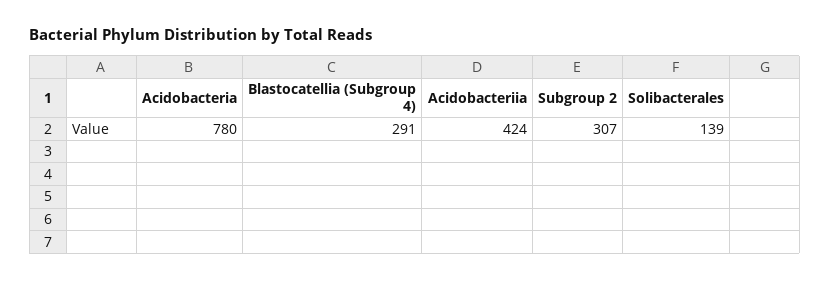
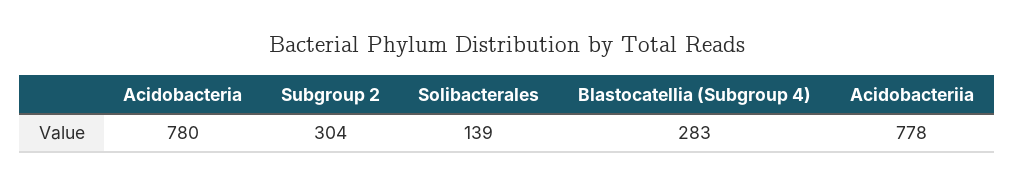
Blastocatellia (Subgroup 4): 291 -> 283
Acidobacteriia: 424 -> 778
Subgroup 2: 307 -> 304

